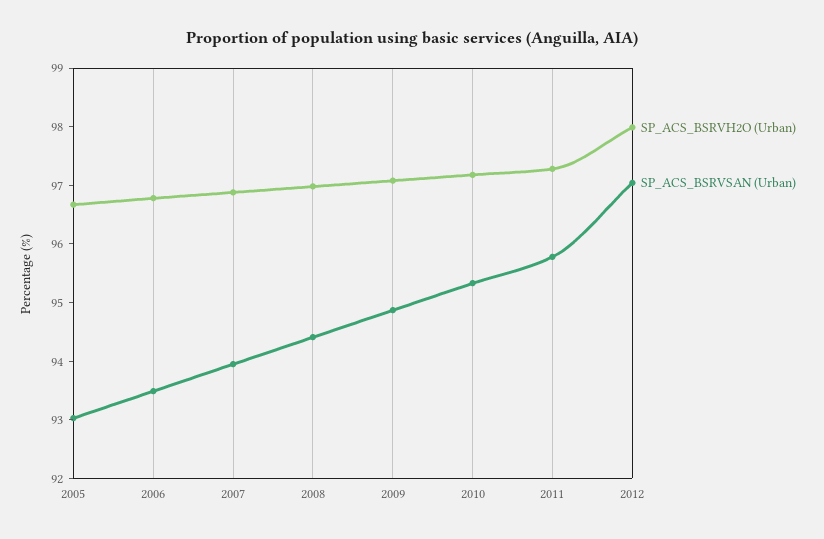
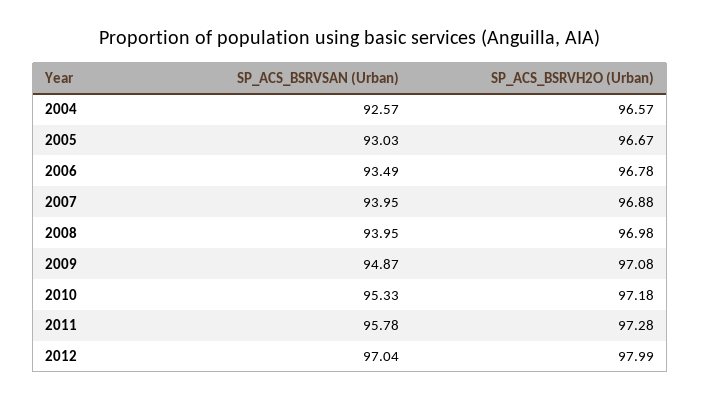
SP_ACS_BSRVSAN (Urban), 2008: 94.4 -> 93.95
SP_ACS_BSRVSAN (Urban), 2004: none -> 92.57
SP_ACS_BSRVH2O (Urban), 2004: none -> 96.57

